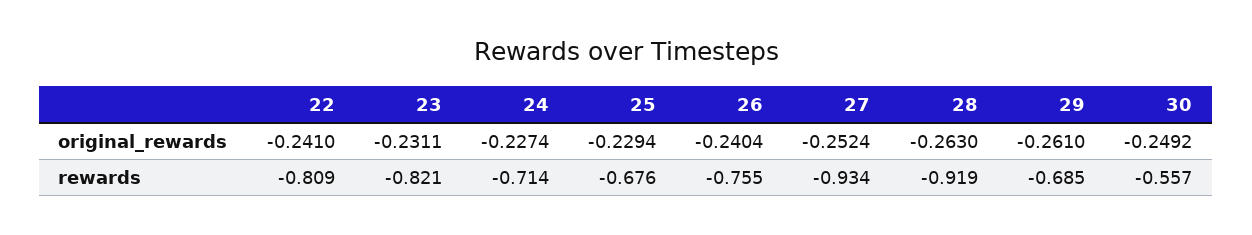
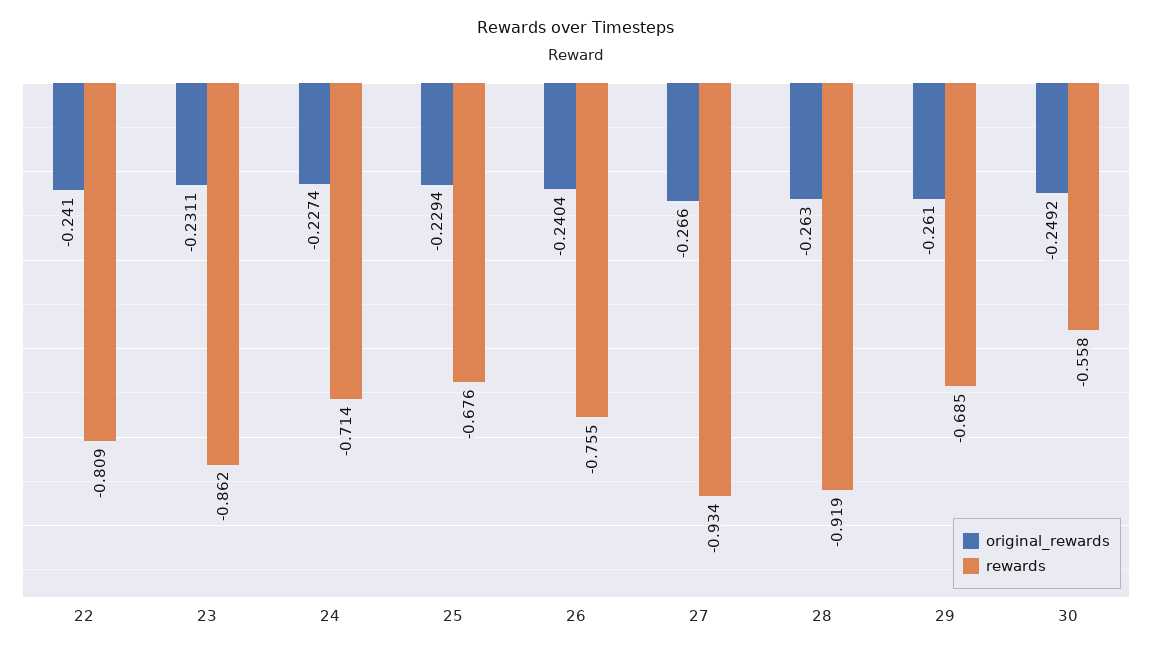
original_rewards, 27: -0.2524 -> -0.266
rewards, 23: -0.821 -> -0.862
rewards, 30: -0.557 -> -0.558

